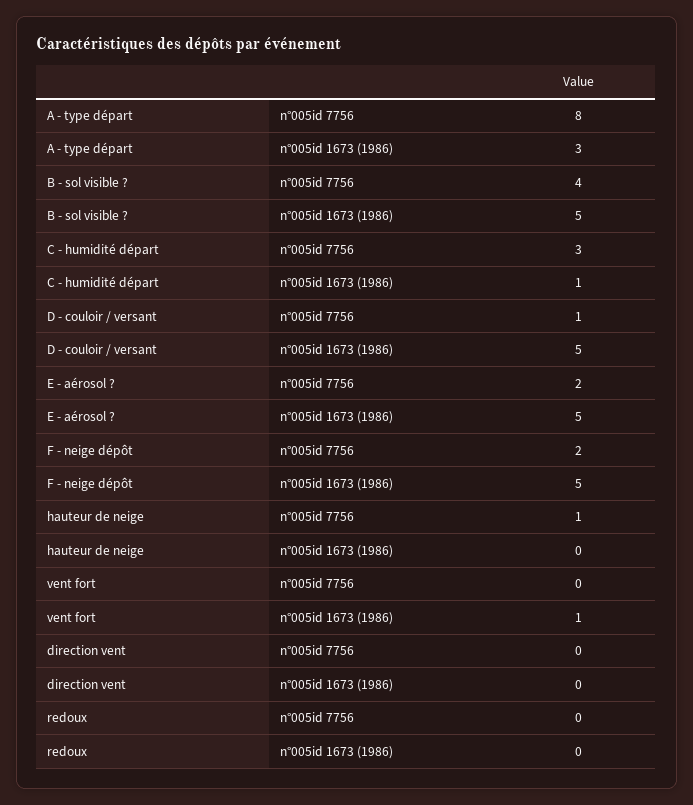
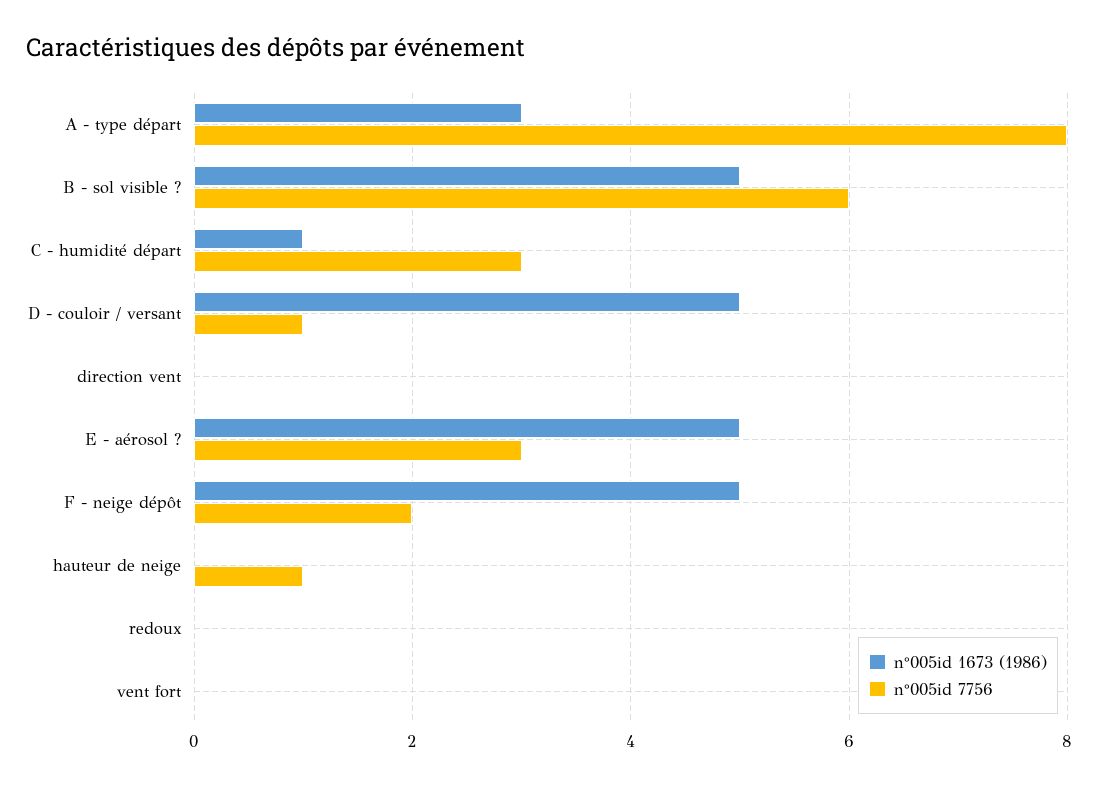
n°005id 7756, B - sol visible ?: 4 -> 6
n°005id 7756, E - aérosol ?: 2 -> 3
n°005id 1673 (1986), vent fort: 1 -> 0

